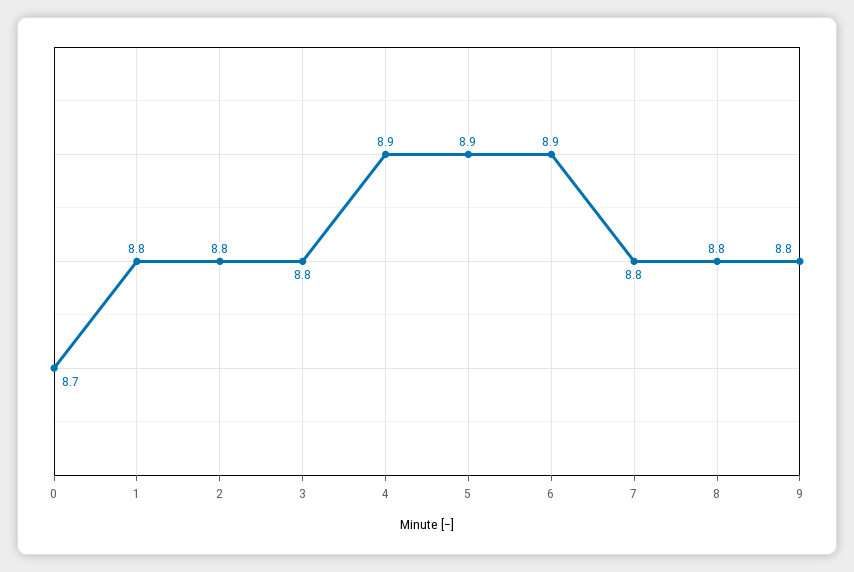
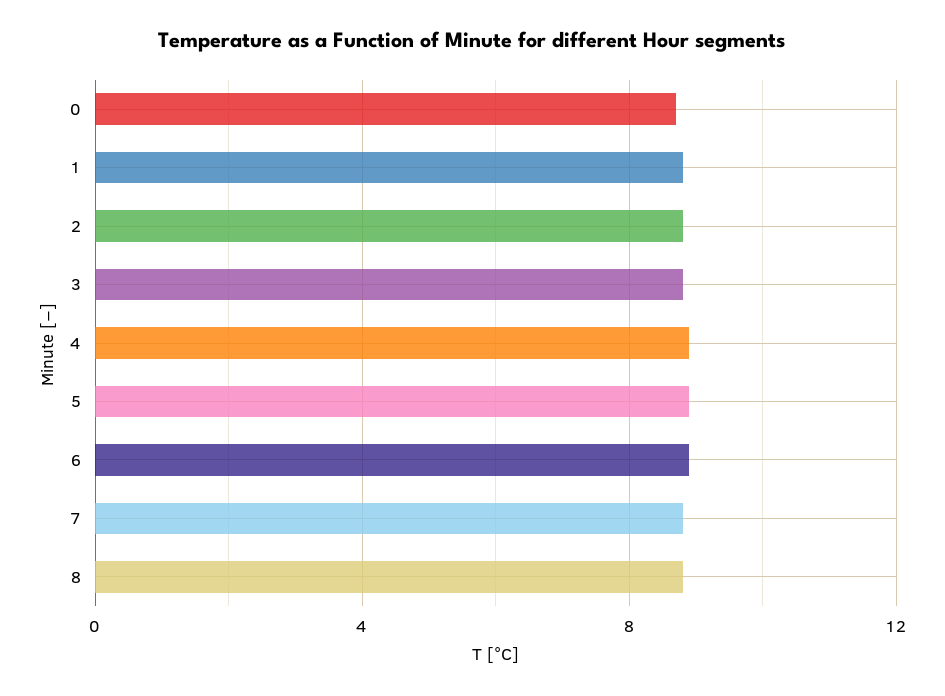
9: 8.8 -> none

